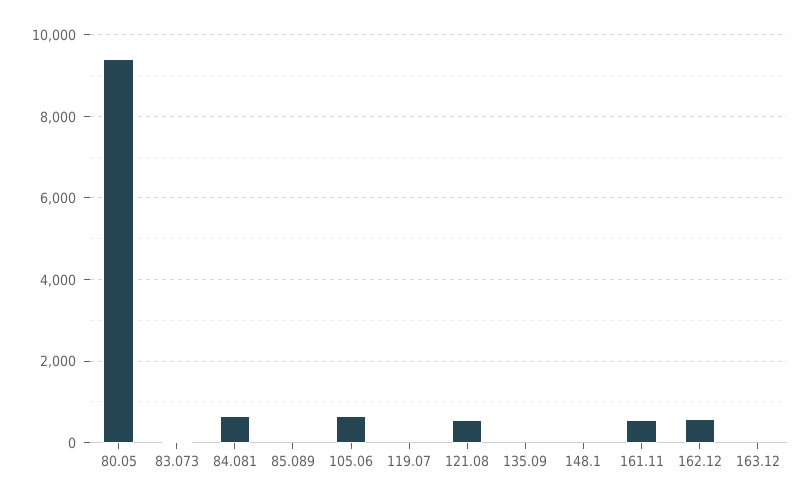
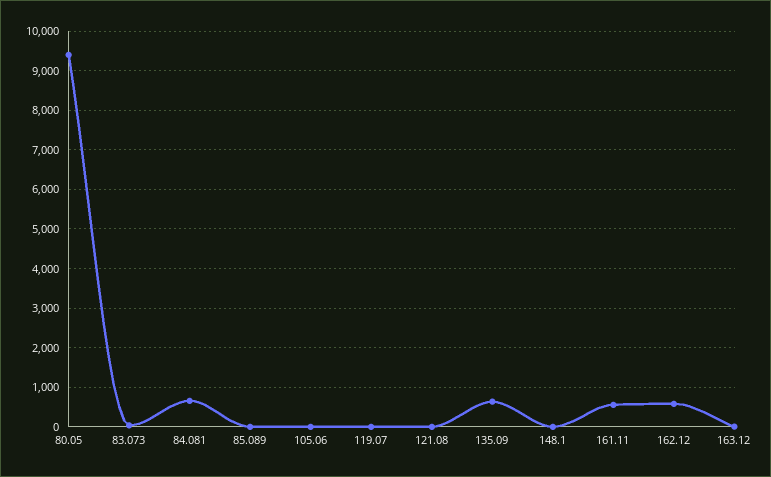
105.06: 600 -> 0
121.08: 600 -> 0
135.09: 0 -> 600

